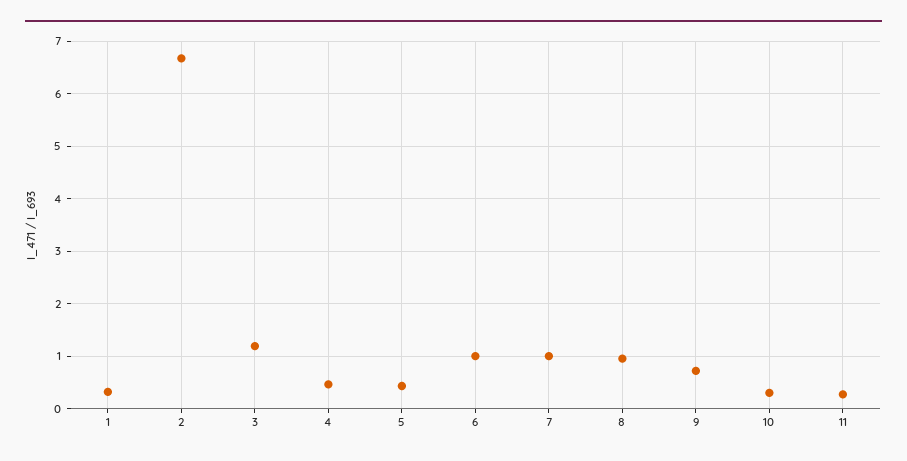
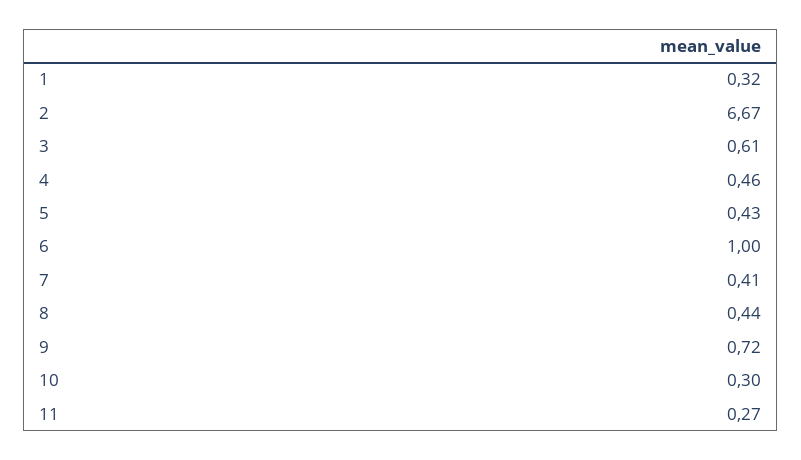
3: 1.2 -> 0.61
7: 1 -> 0.41
8: 1 -> 0.44

